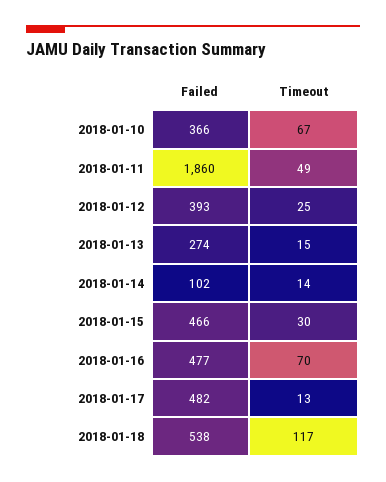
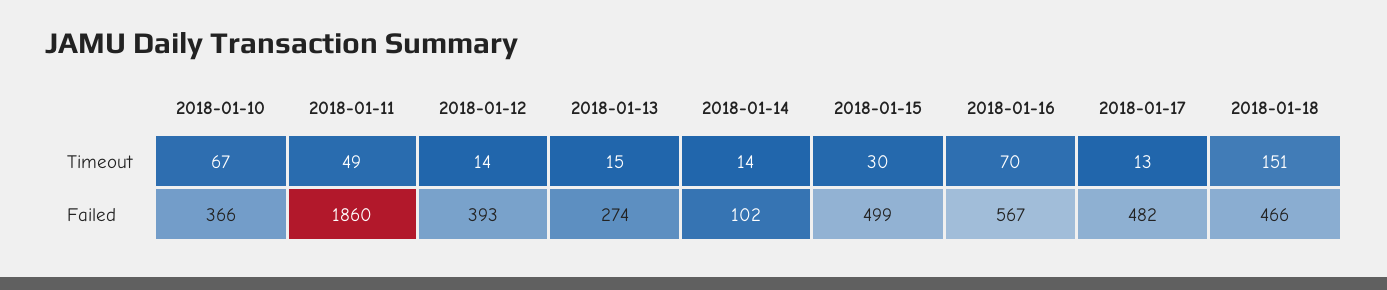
Timeout, 2018-01-12: 25 -> 14
Failed, 2018-01-15: 466 -> 499
Failed, 2018-01-16: 477 -> 567
Failed, 2018-01-18: 538 -> 466
Timeout, 2018-01-18: 117 -> 151

